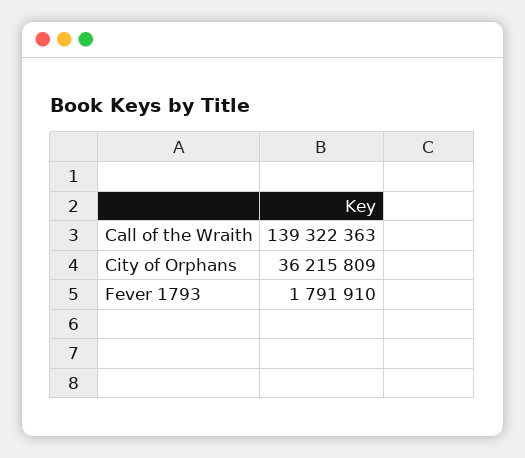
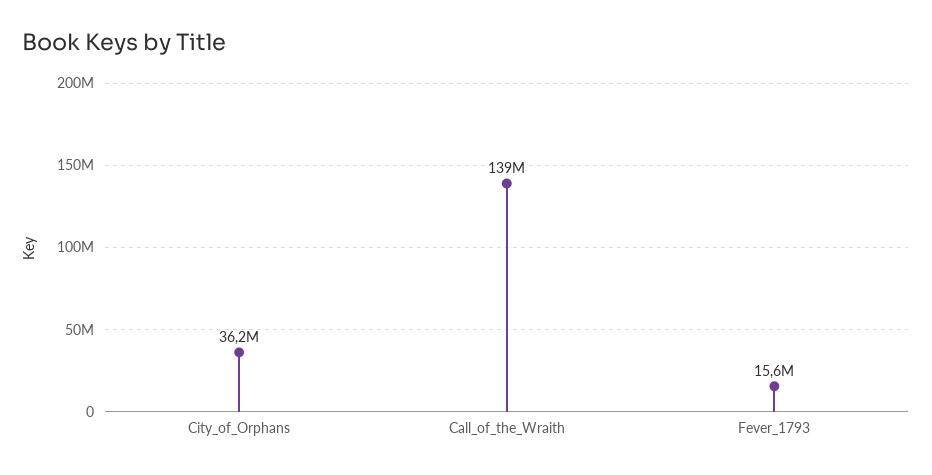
Fever 1793: 1791910 -> 15600000

